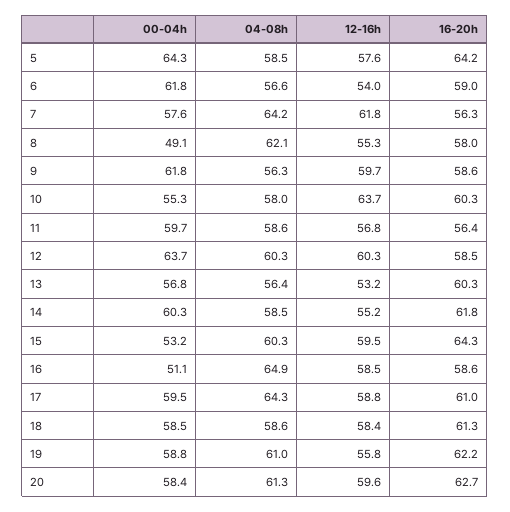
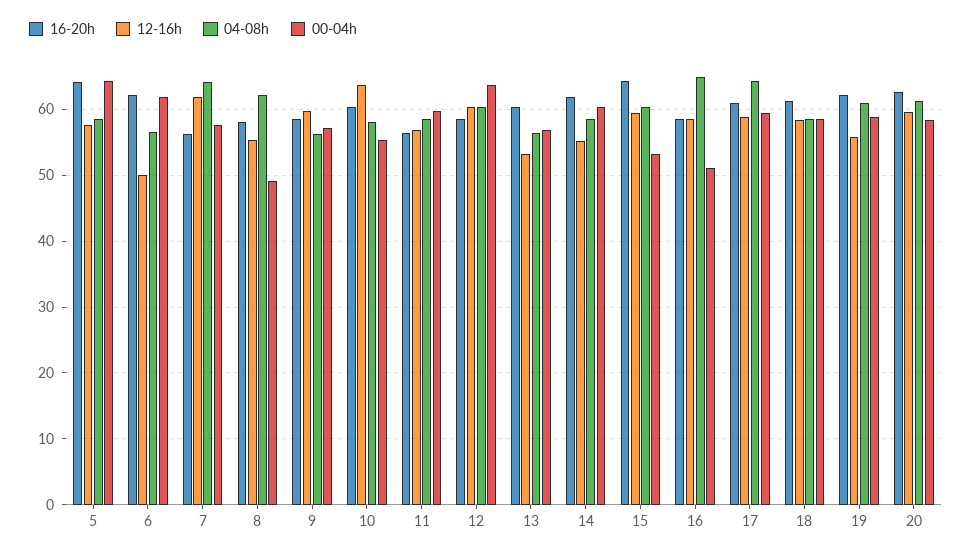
12-16h, 6: 54 -> 50
16-20h, 6: 59 -> 62
00-04h, 9: 61.8 -> 57

